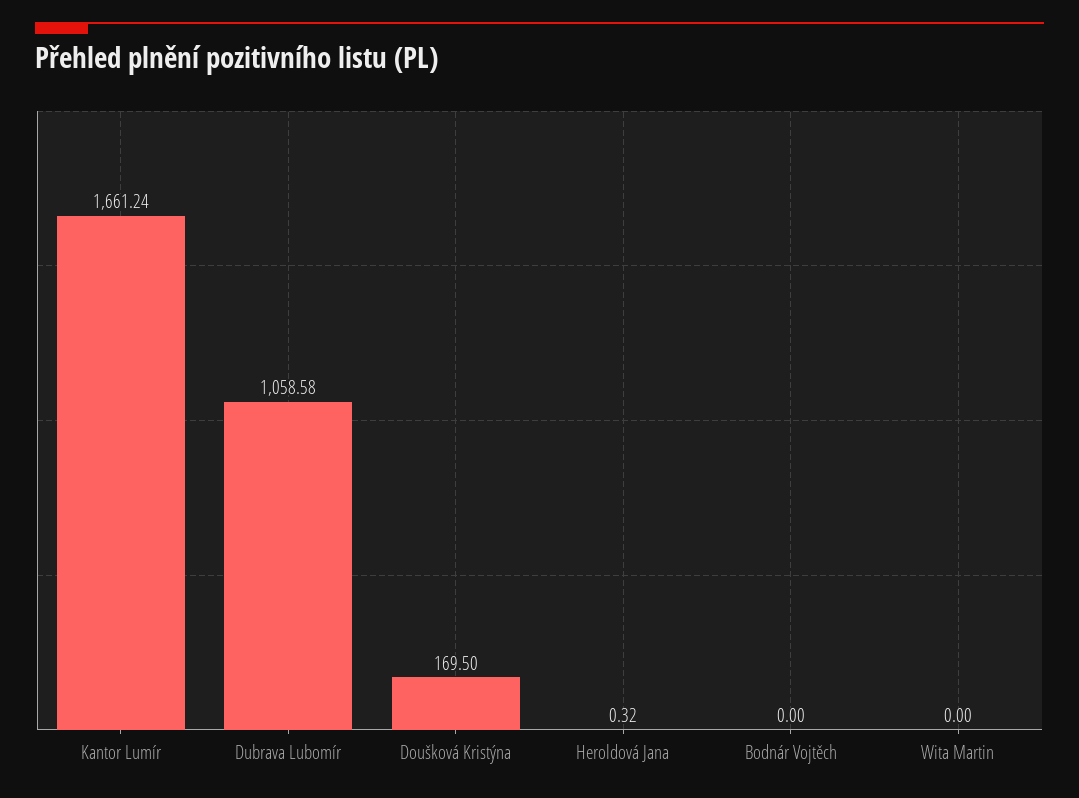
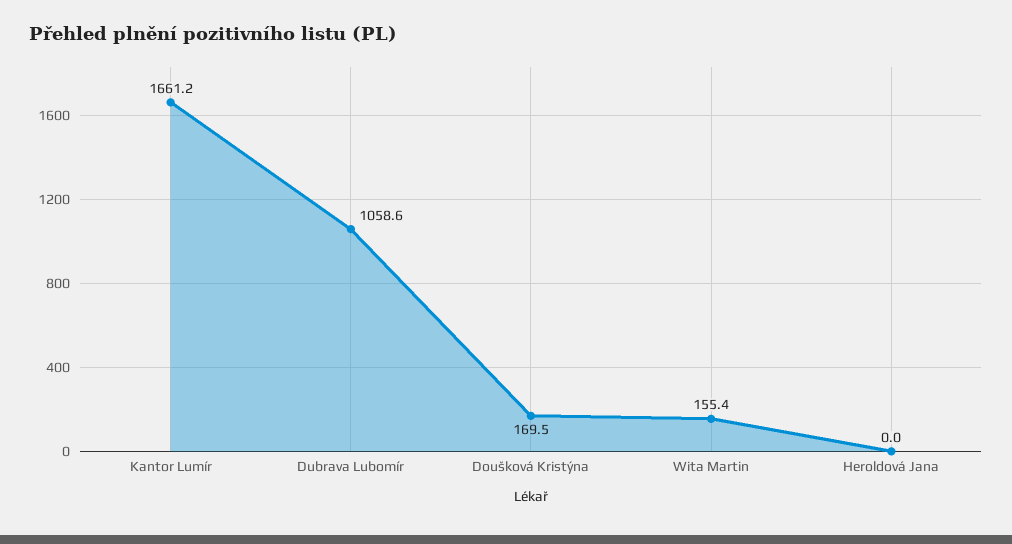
Heroldová Jana: 0.32 -> 0
Bodnár Vojtěch: 0 -> none
Wita Martin: 0 -> 155.4

